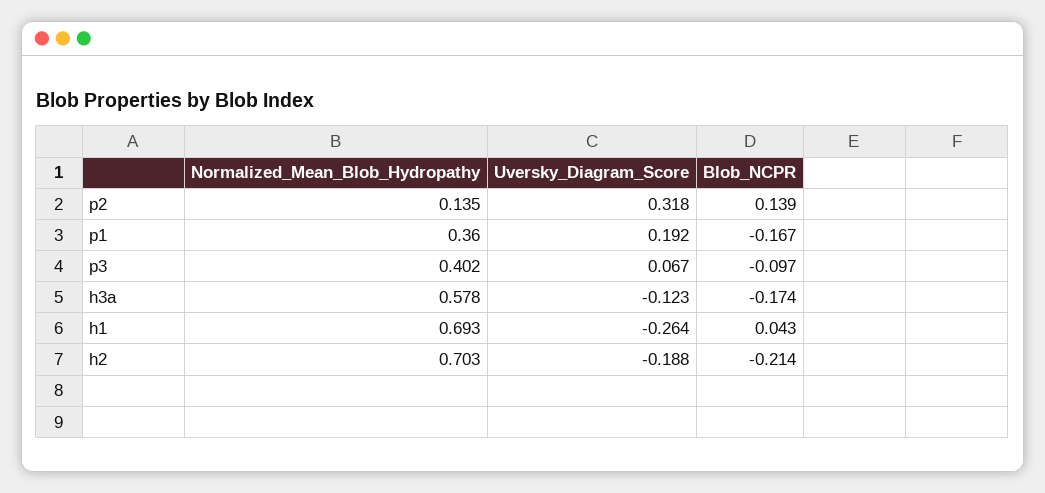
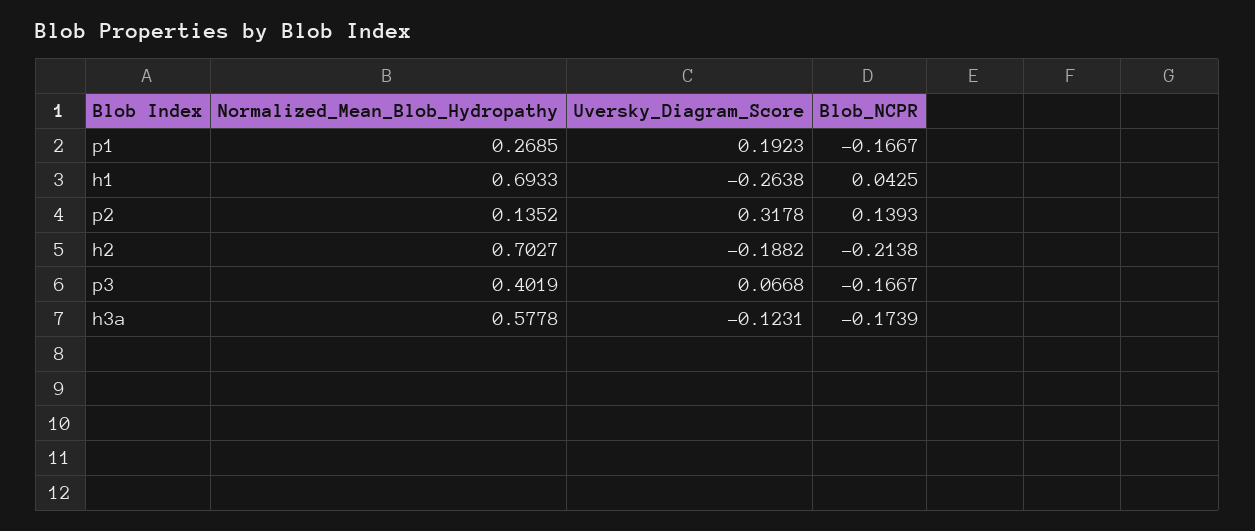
Normalized_Mean_Blob_Hydropathy, p1: 0.36 -> 0.2685
Blob_NCPR, p3: -0.097 -> -0.1667

